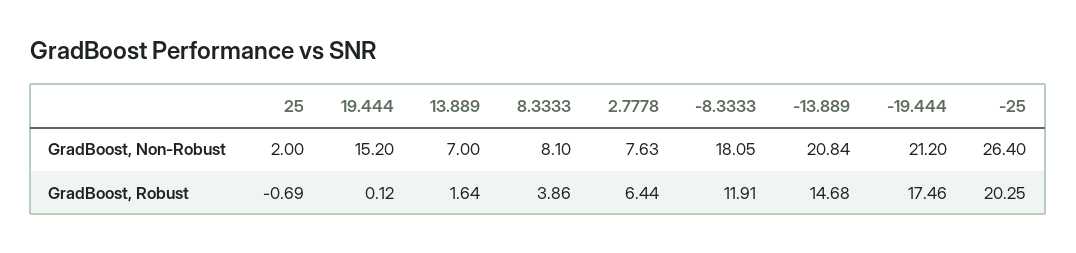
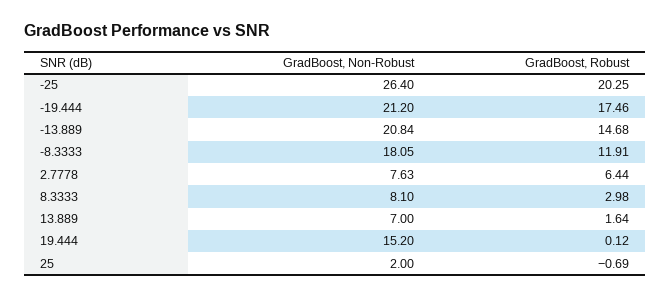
8.3333, GradBoost, Robust: 3.86 -> 2.98

